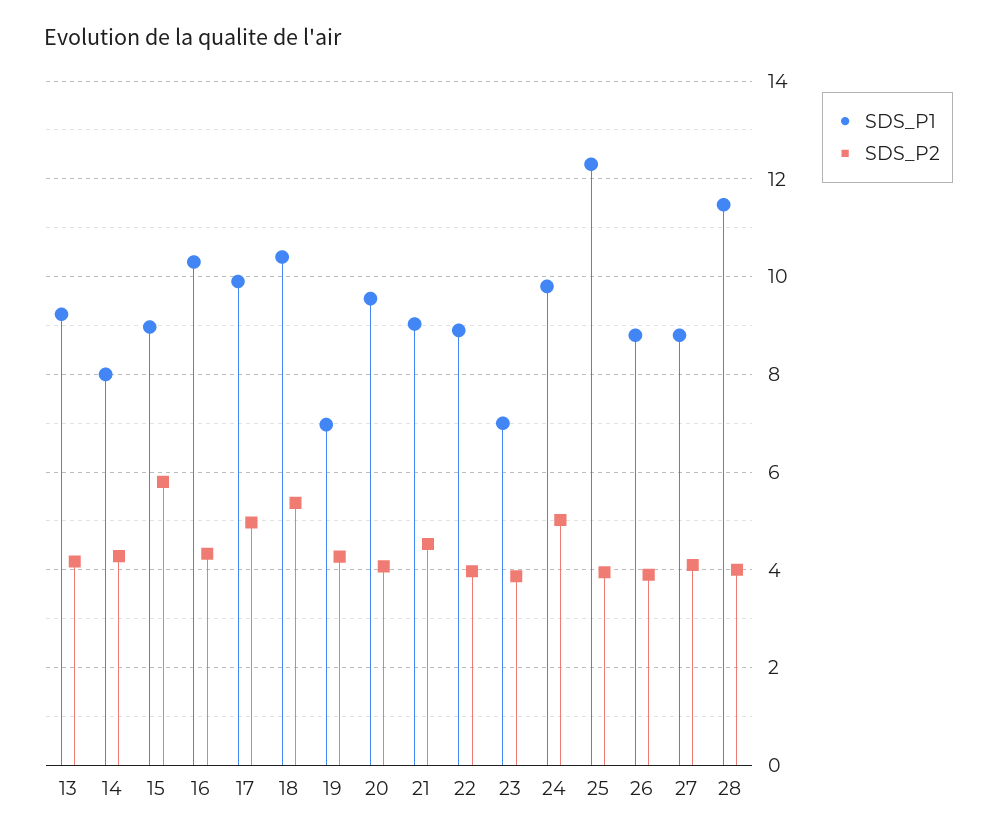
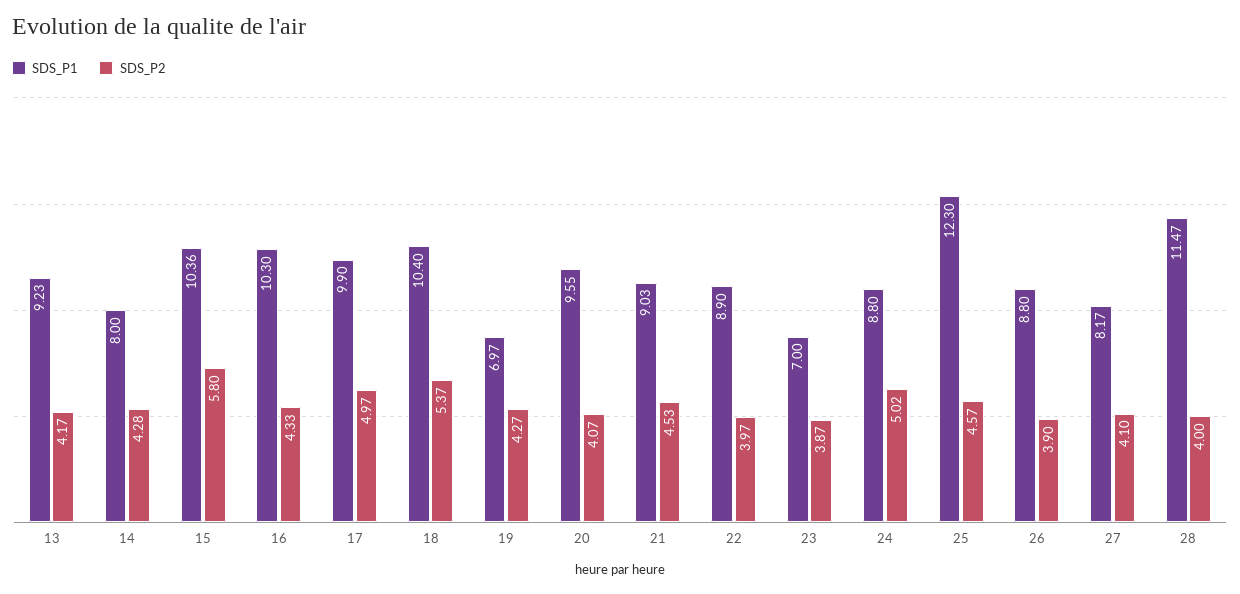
SDS_P1, 15: 9 -> 10.36
SDS_P1, 24: 9.8 -> 8.8
SDS_P2, 25: 4 -> 4.57
SDS_P1, 27: 8.8 -> 8.17

